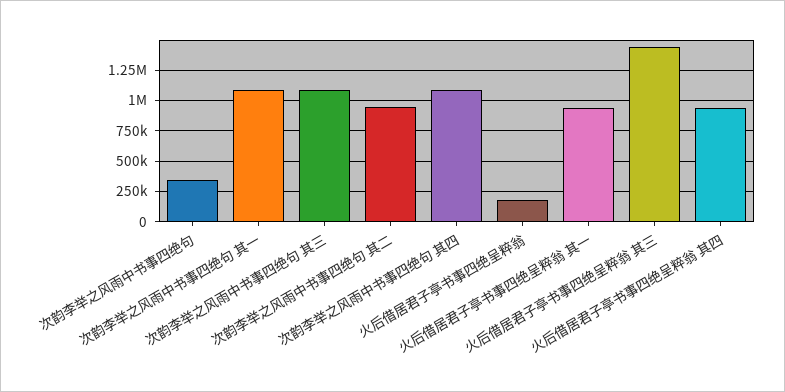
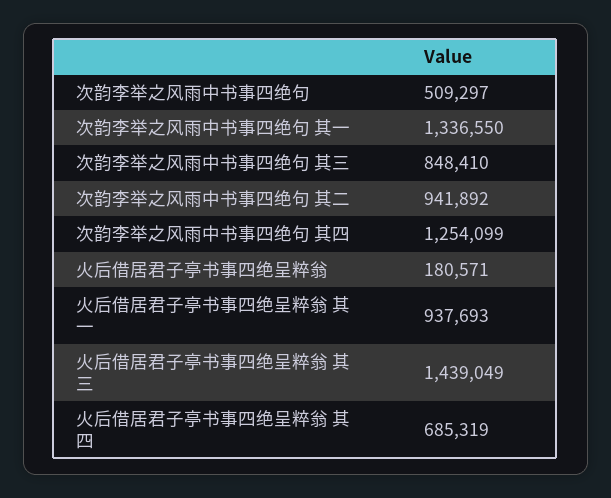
次韵李举之风雨中书事四绝句: 350000 -> 509297
次韵李举之风雨中书事四绝句 其一: 1100000 -> 1336550
次韵李举之风雨中书事四绝句 其三: 1100000 -> 848410
次韵李举之风雨中书事四绝句 其四: 1100000 -> 1254099
火后借居君子亭书事四绝呈粹翁 其四: 950000 -> 685319

